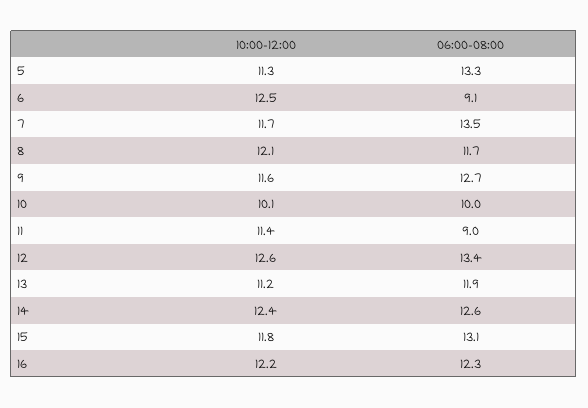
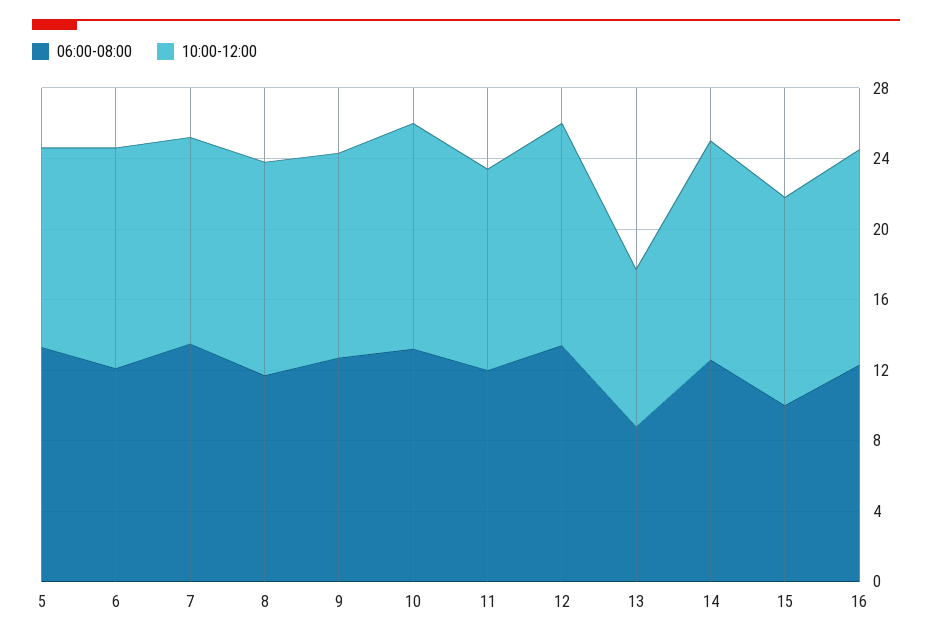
06:00-08:00, 6: 9.1 -> 12
10:00-12:00, 10: 10.1 -> 13
06:00-08:00, 10: 10 -> 13
06:00-08:00, 11: 9 -> 12
10:00-12:00, 13: 11.2 -> 9
06:00-08:00, 13: 11.9 -> 9
06:00-08:00, 15: 13.1 -> 10

